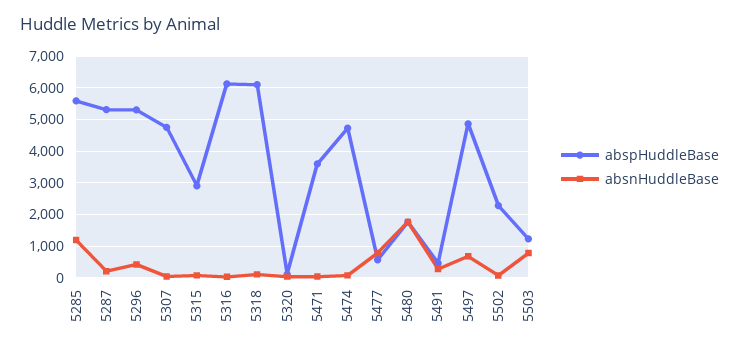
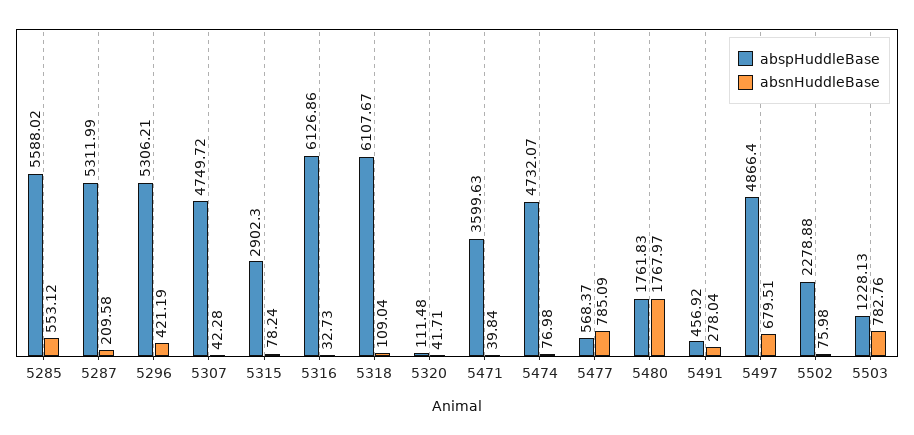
absnHuddleBase, 5285: 1200 -> 553.12

